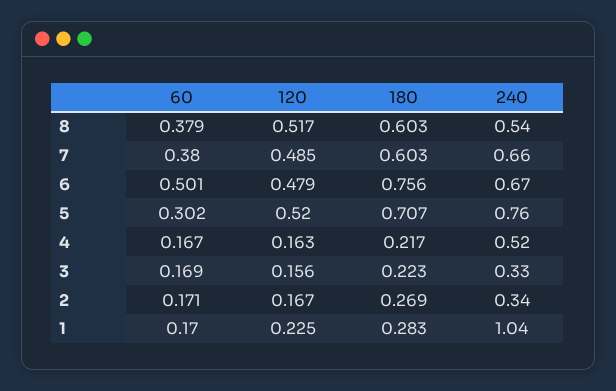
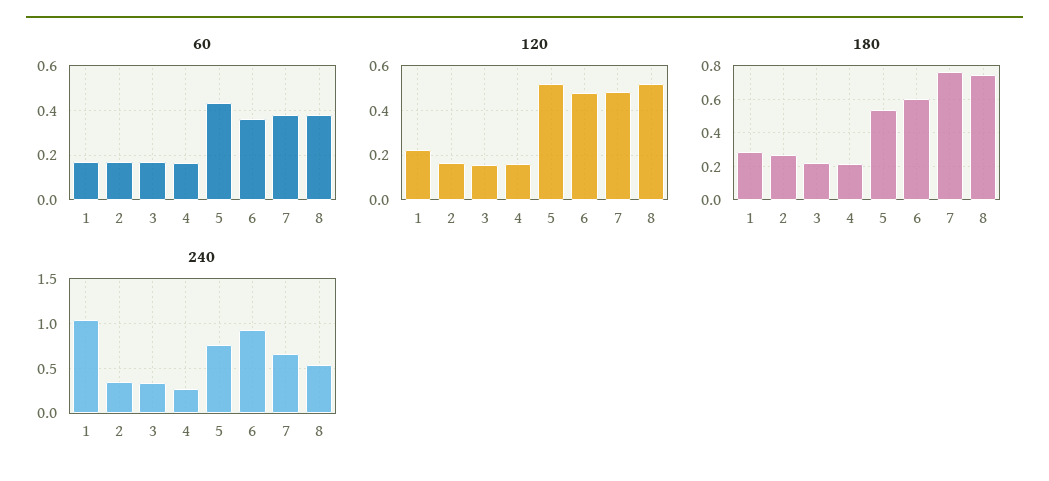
180, 8: 0.603 -> 0.75
180, 7: 0.603 -> 0.75
60, 6: 0.501 -> 0.35
180, 6: 0.756 -> 0.6
240, 6: 0.67 -> 0.9
60, 5: 0.302 -> 0.45
180, 5: 0.707 -> 0.55
240, 4: 0.52 -> 0.3

